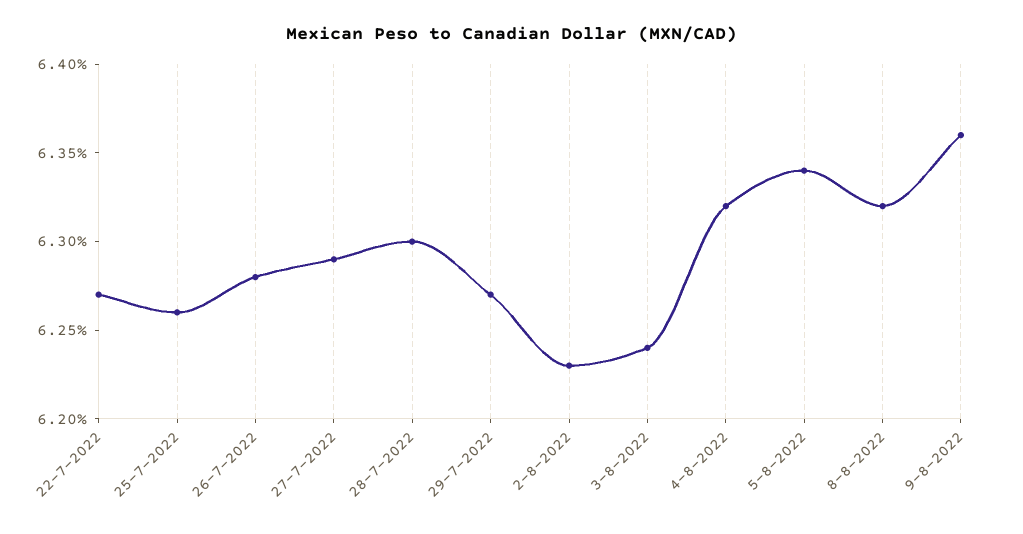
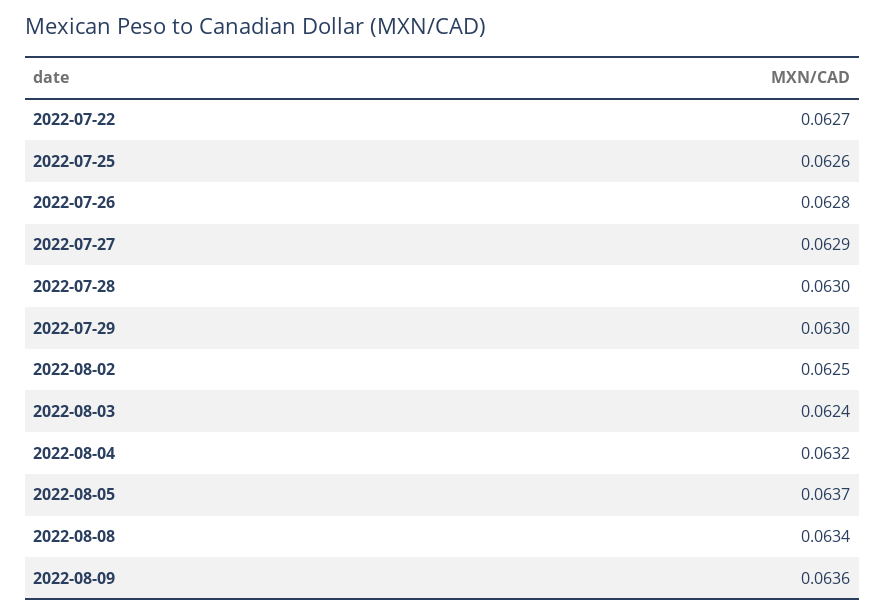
29-7-2022: 0.0627 -> 0.063
2-8-2022: 0.0623 -> 0.0625
5-8-2022: 0.0634 -> 0.0637
8-8-2022: 0.0632 -> 0.0634

